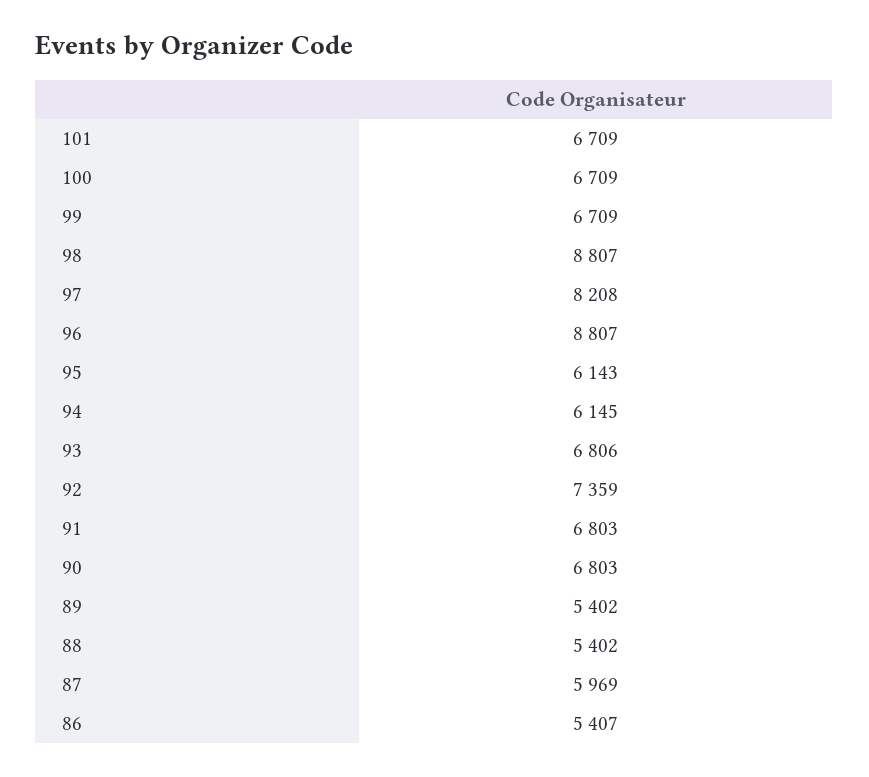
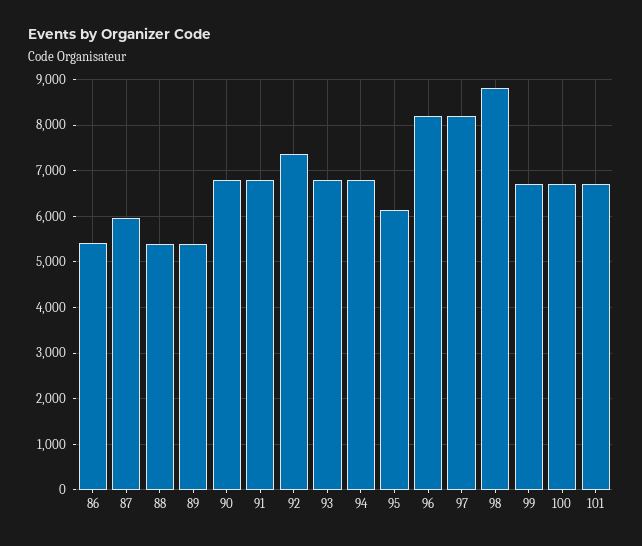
96: 8807 -> 8200
94: 6145 -> 6800

